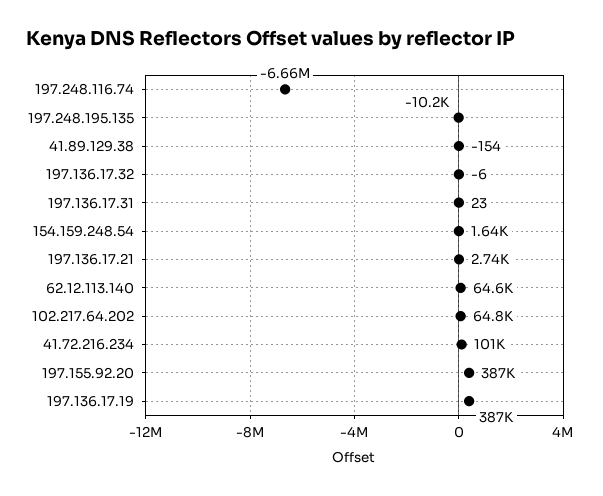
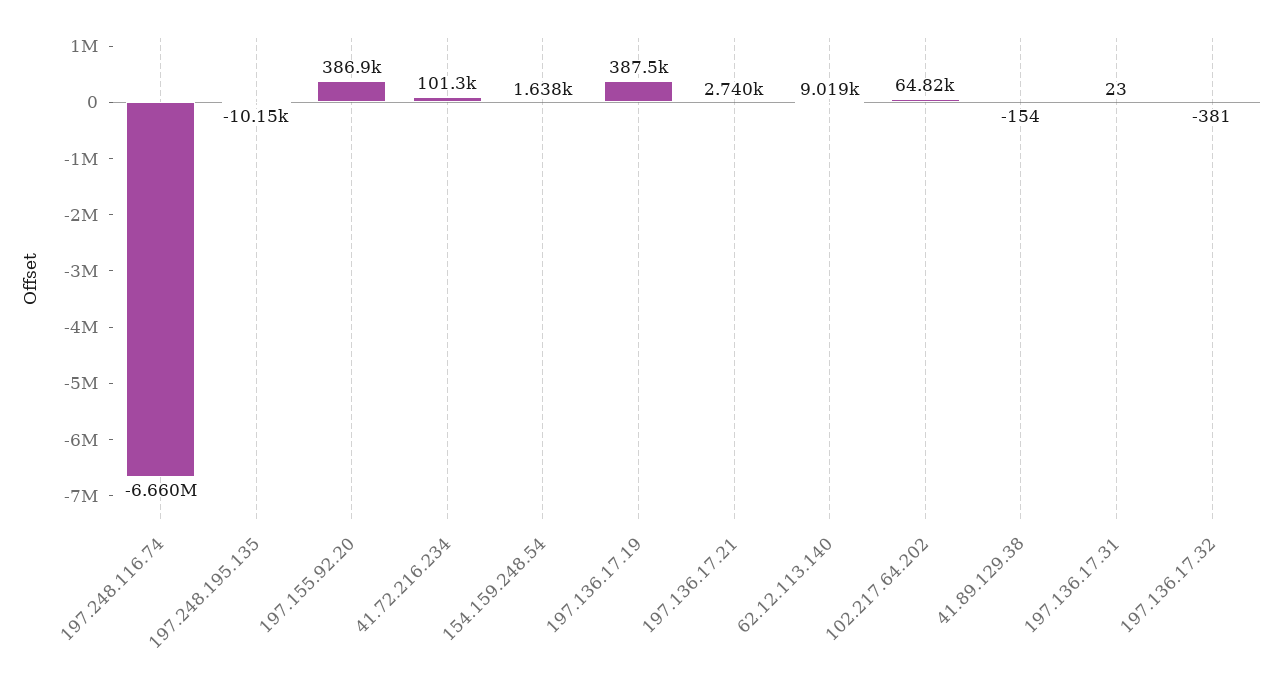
197.136.17.32: -6 -> -381
62.12.113.140: 64600 -> 9019

